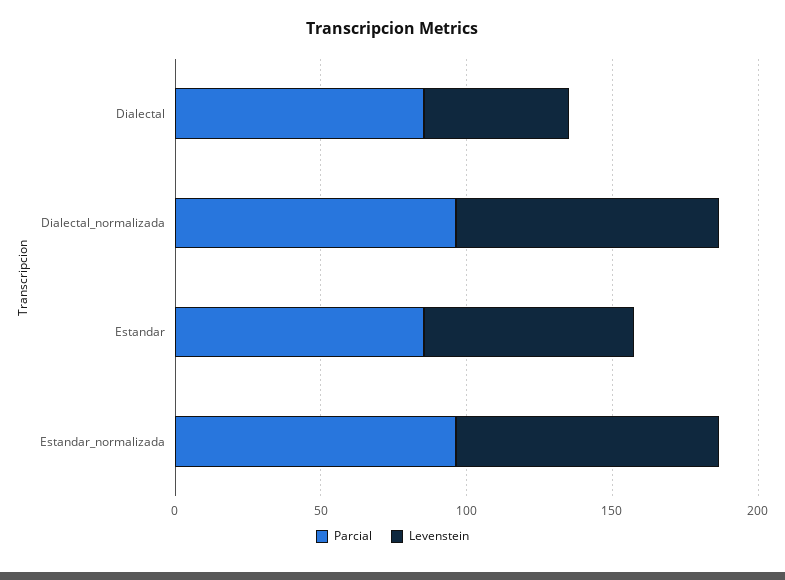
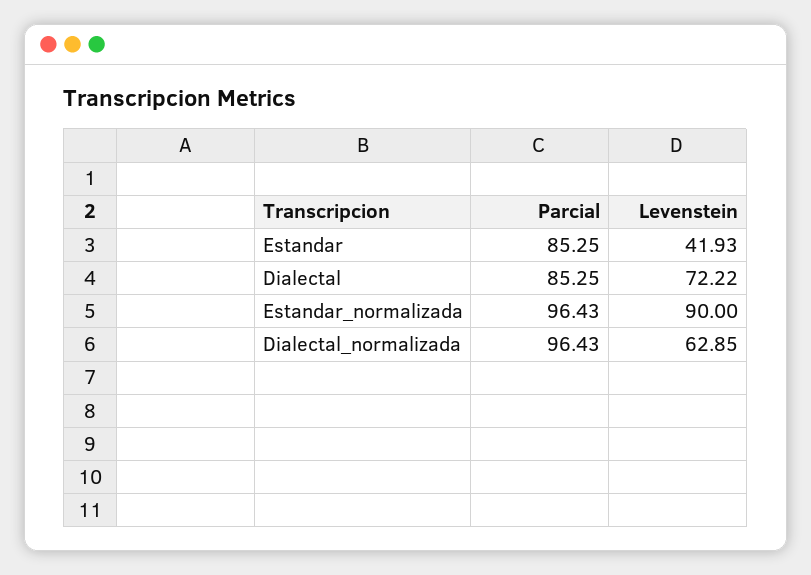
Levenstein, Dialectal: 50 -> 72.22
Levenstein, Dialectal_normalizada: 90 -> 62.85
Levenstein, Estandar: 70 -> 41.93

